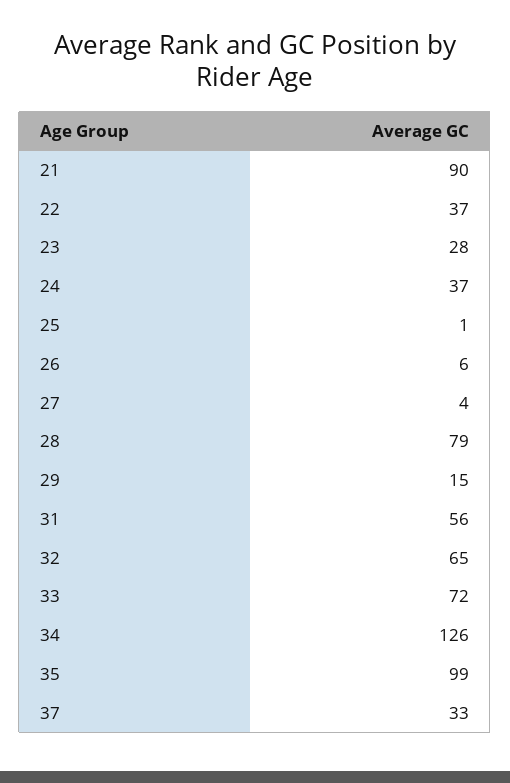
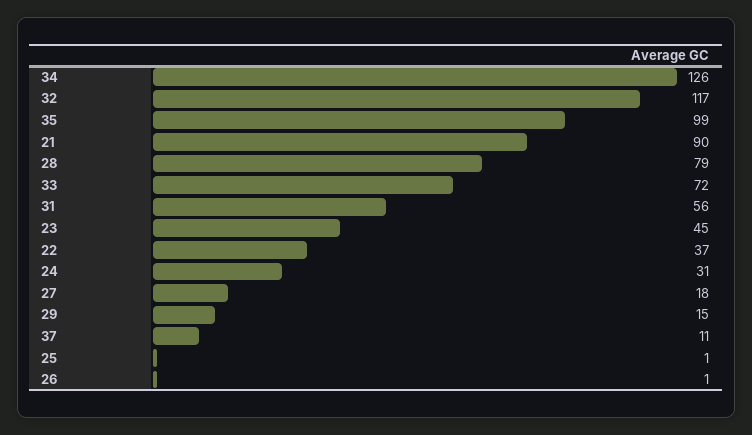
23: 28 -> 45
24: 37 -> 31
26: 6 -> 1
27: 4 -> 18
32: 65 -> 117
37: 33 -> 11

